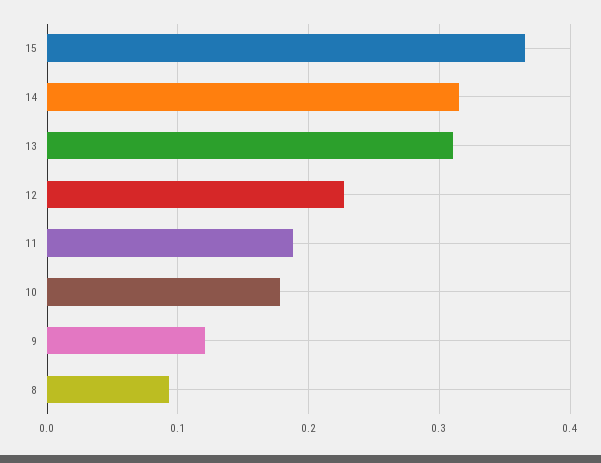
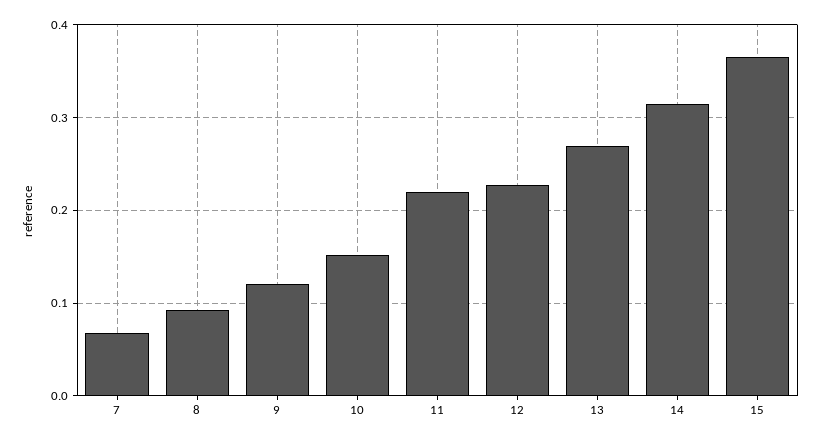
13: 0.31 -> 0.27
11: 0.19 -> 0.22
10: 0.18 -> 0.15
7: none -> 0.07

